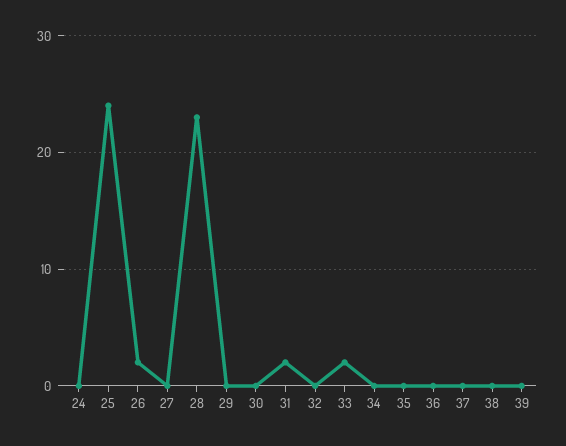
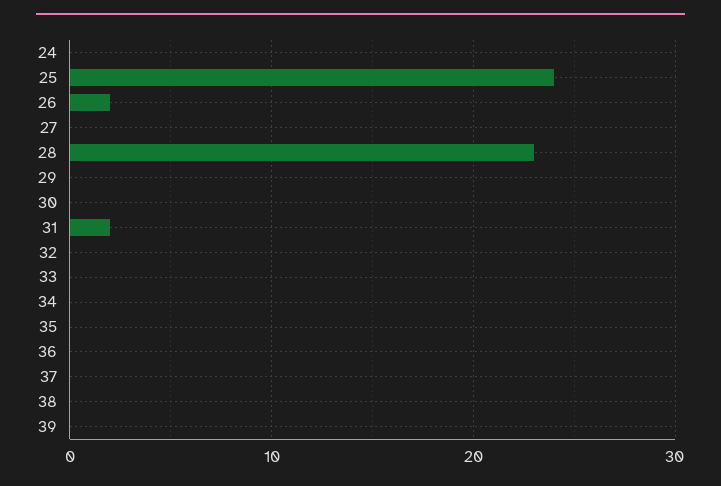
33: 2 -> 0

